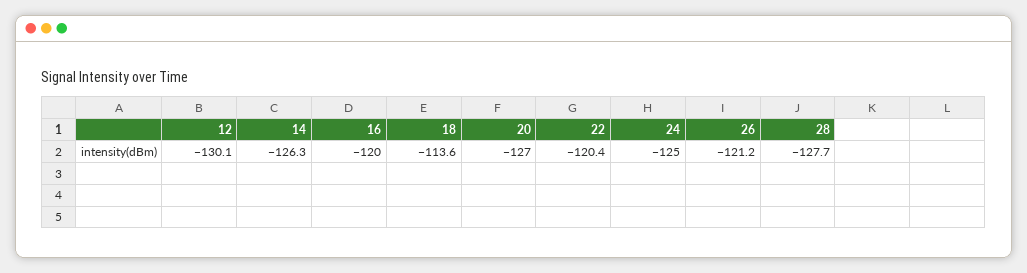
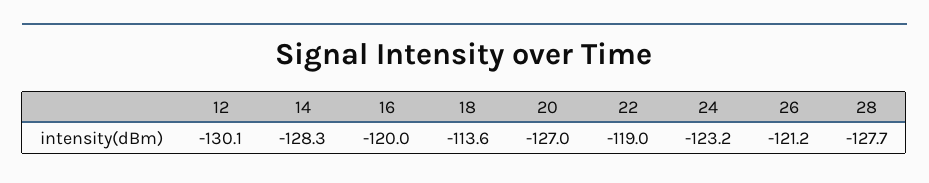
14: -126.3 -> -128.3
22: -120.4 -> -119
24: -125 -> -123.2

